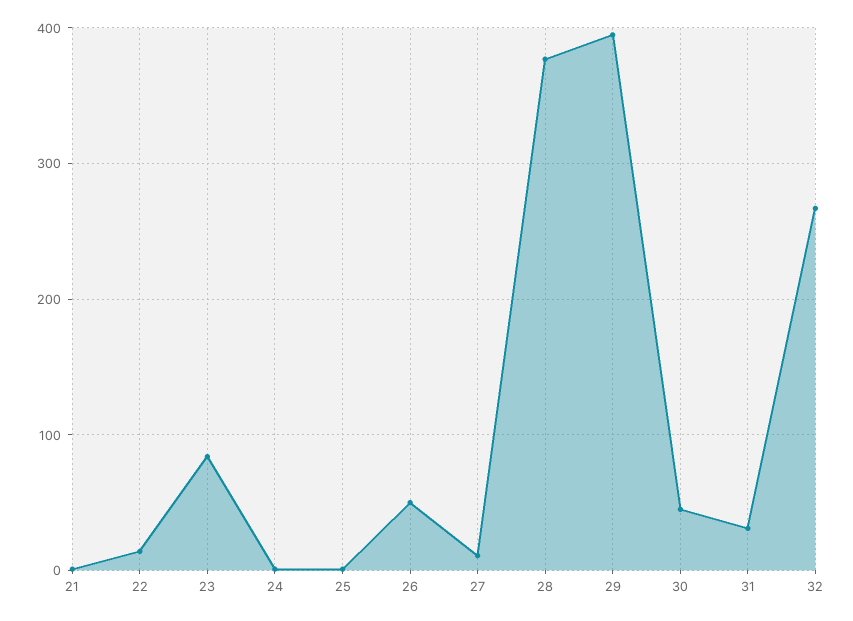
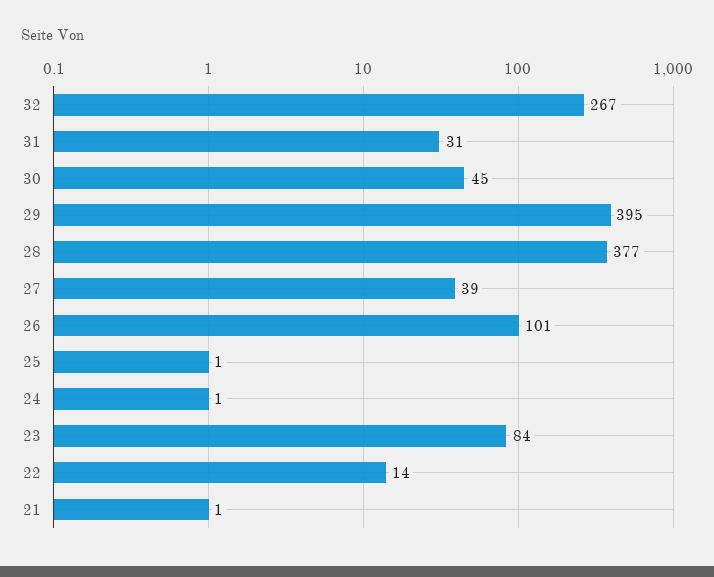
26: 50 -> 101
27: 10 -> 39

